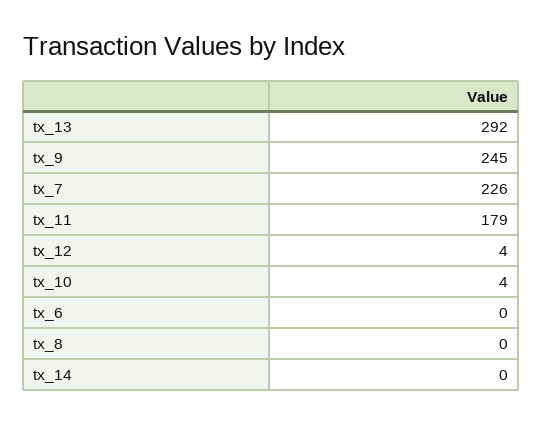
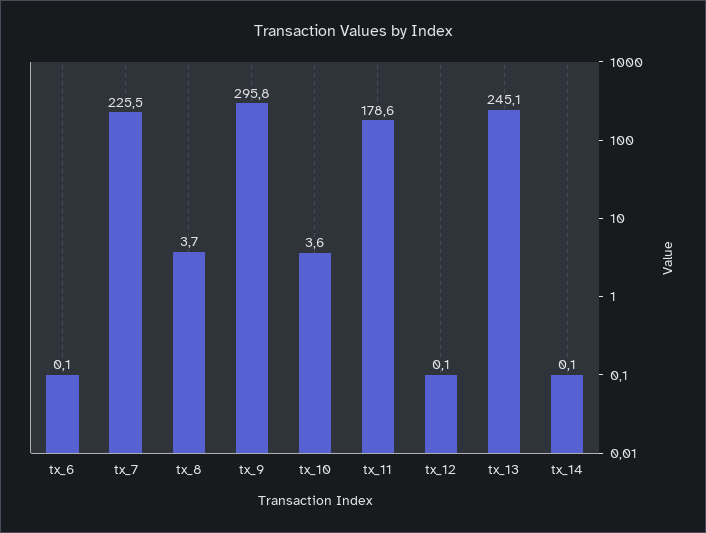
tx_13: 292 -> 245.1
tx_9: 245 -> 295.8
tx_12: 4 -> 0.1
tx_8: 0 -> 3.7

